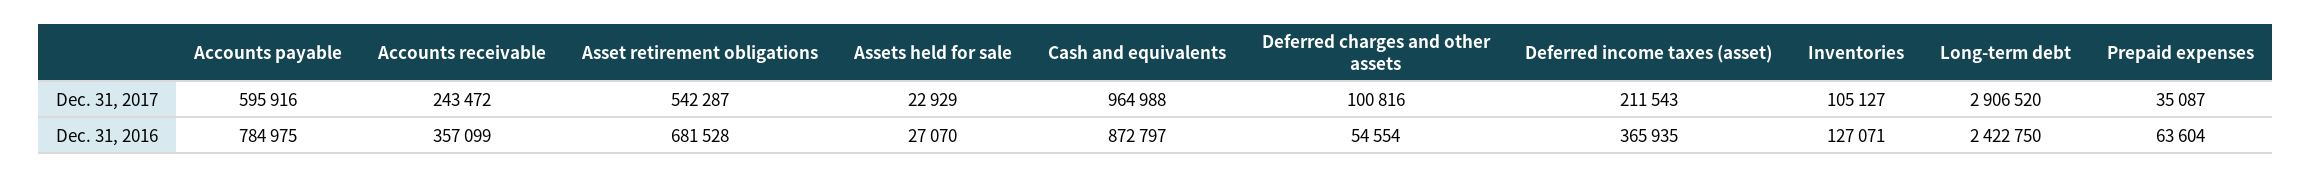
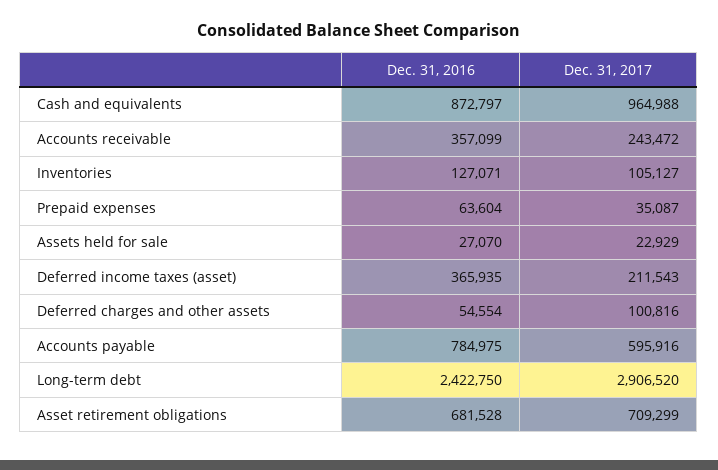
Asset retirement obligations, Dec. 31, 2017: 542287 -> 709299

